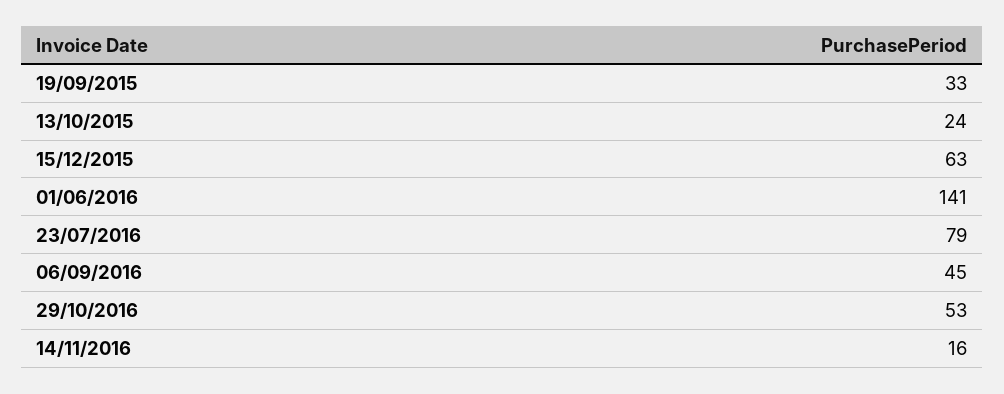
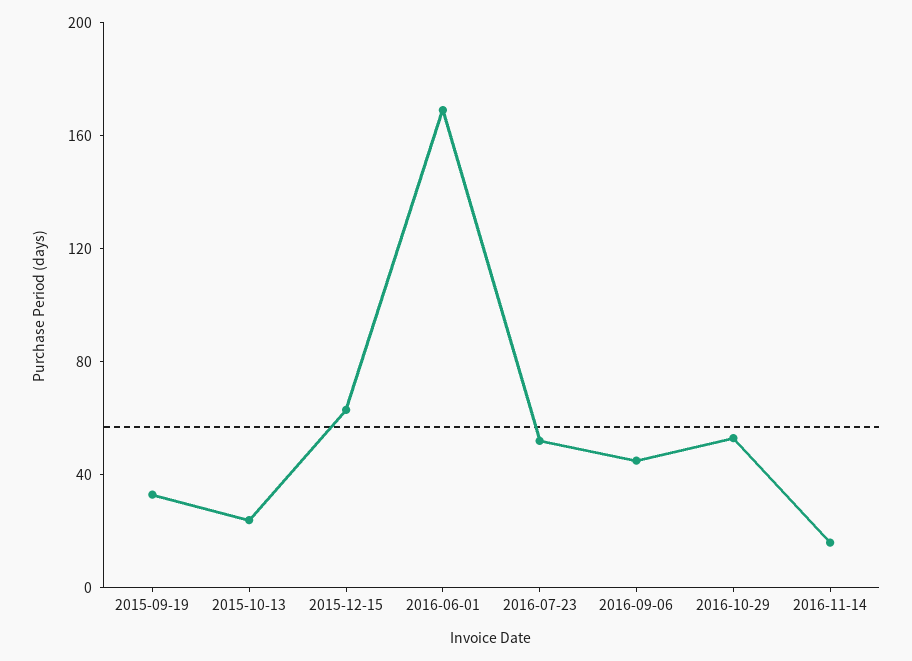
01/06/2016: 141 -> 170
23/07/2016: 79 -> 50

